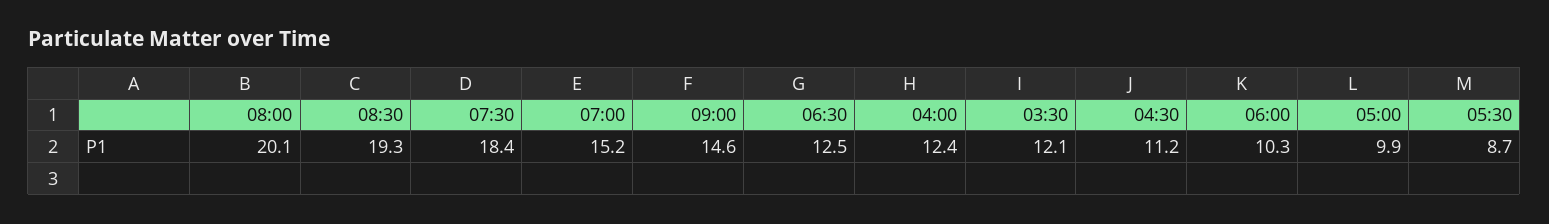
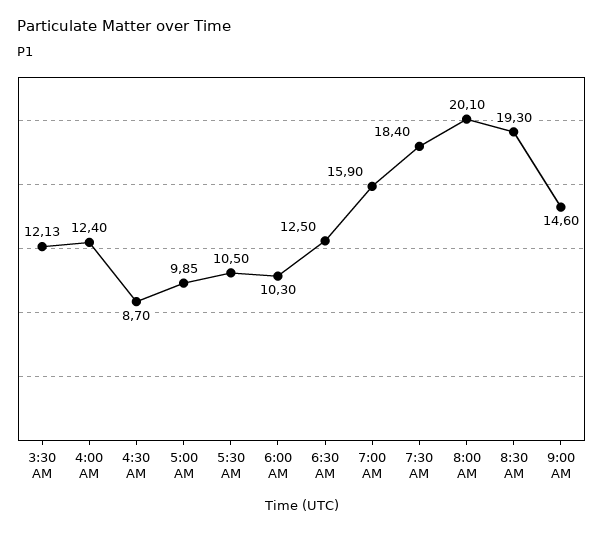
07:00: 15.2 -> 15.9
04:30: 11.2 -> 8.7
05:30: 8.7 -> 10.5

